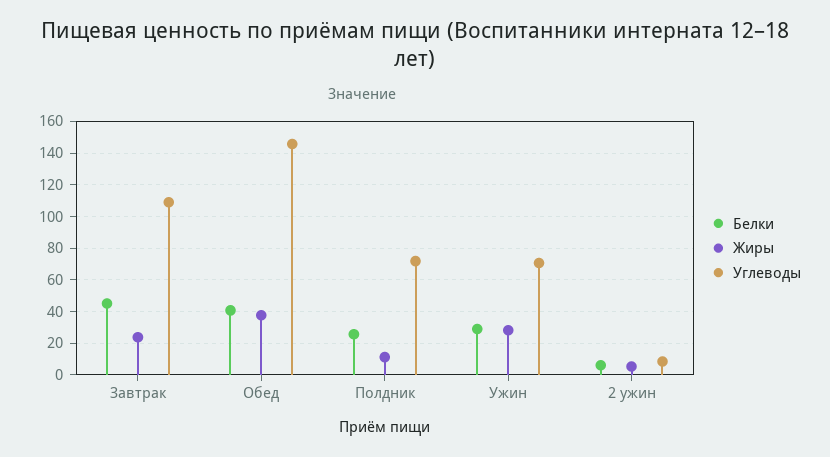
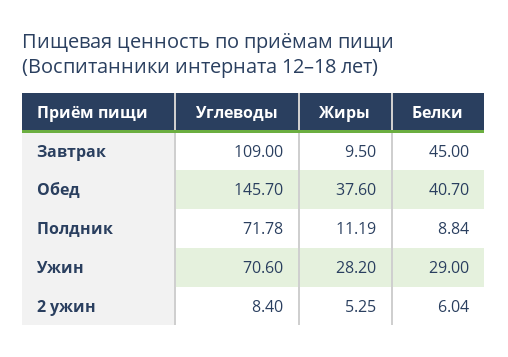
Жиры, Завтрак: 25 -> 9.5
Белки, Полдник: 25 -> 8.84

